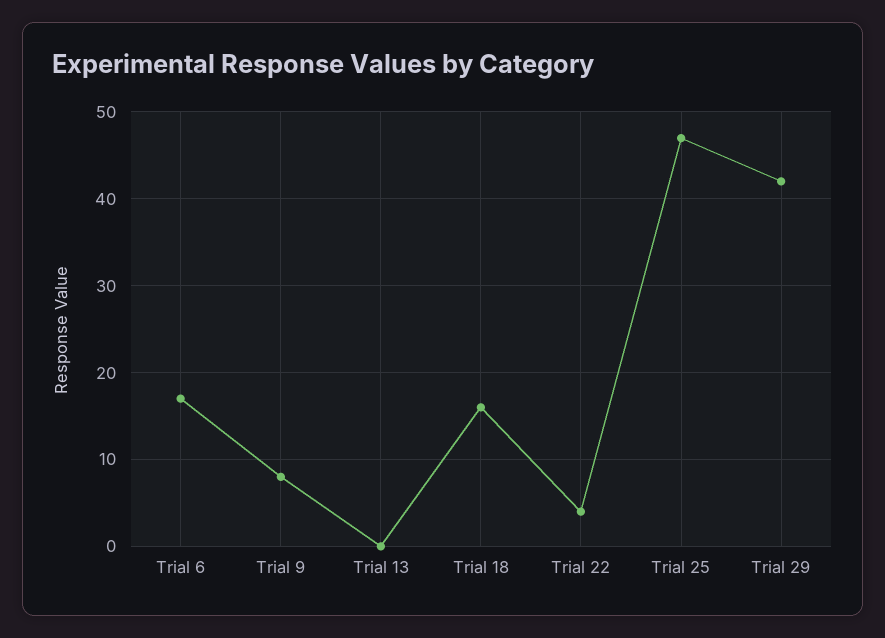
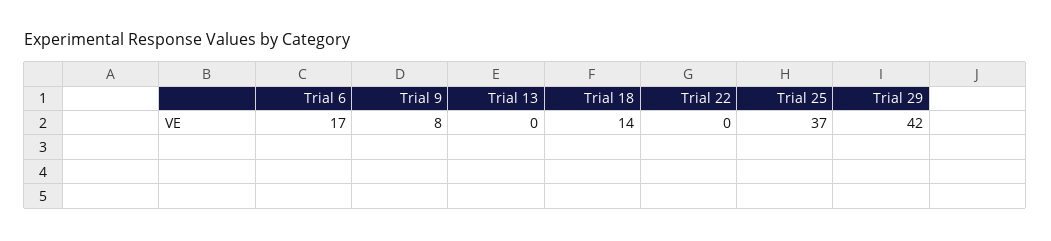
Trial 18: 16 -> 14
Trial 22: 4 -> 0
Trial 25: 47 -> 37

